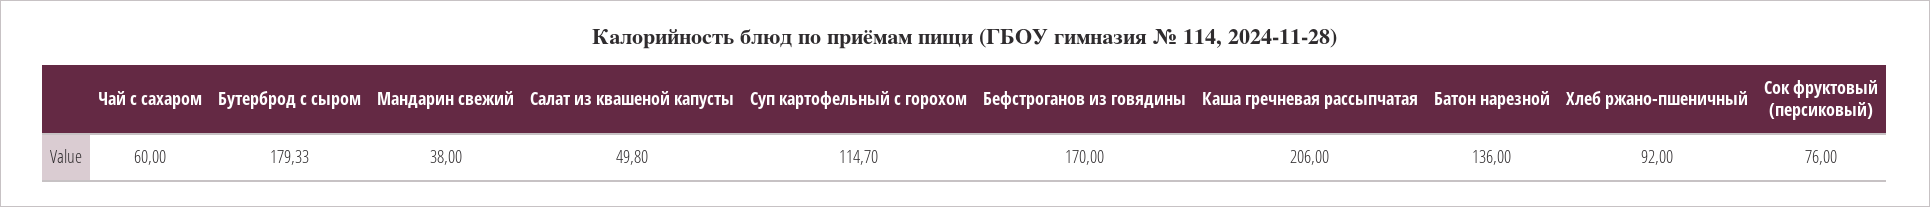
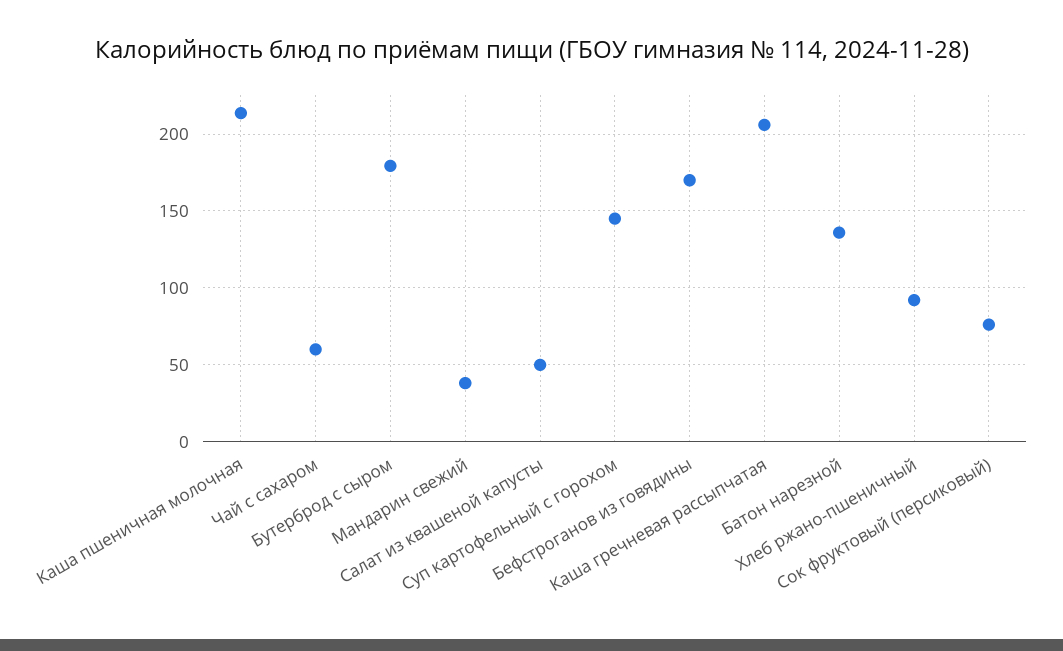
Суп картофельный с горохом: 114.7 -> 145
Каша пшеничная молочная: none -> 215

